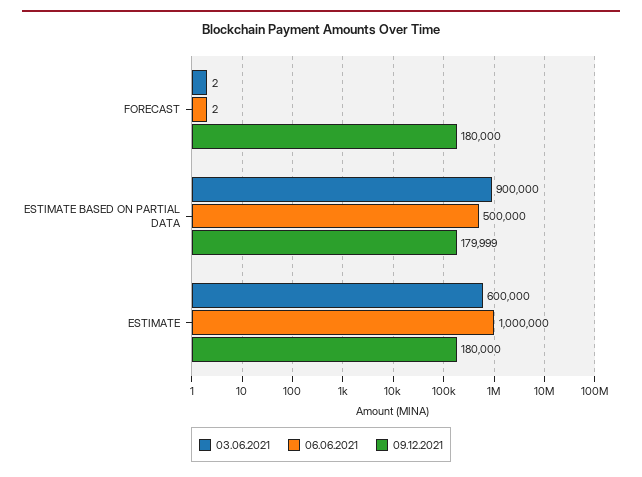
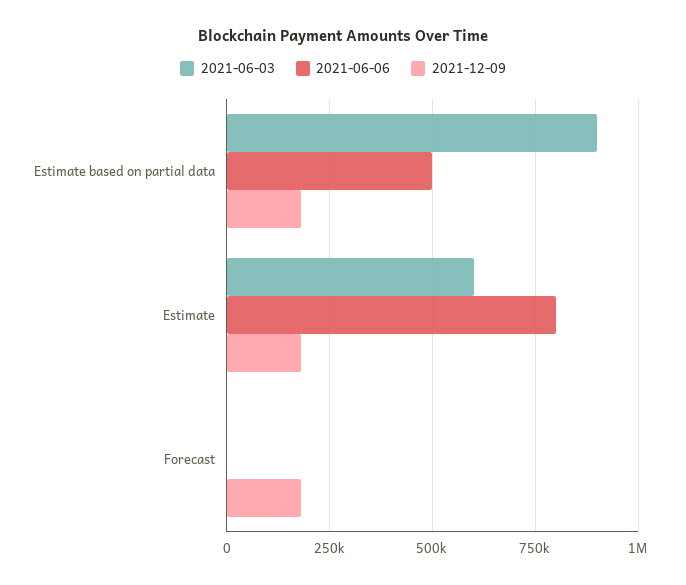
06.06.2021, ESTIMATE: 1000000 -> 800000

